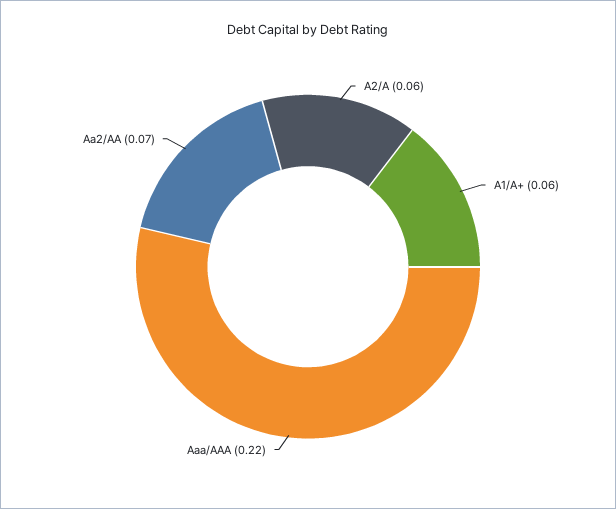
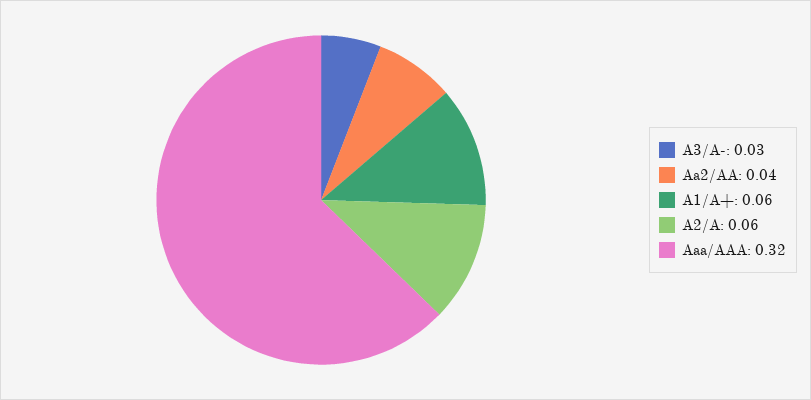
Aaa/AAA: 0.22 -> 0.32
Aa2/AA: 0.07 -> 0.04
A3/A-: none -> 0.03

